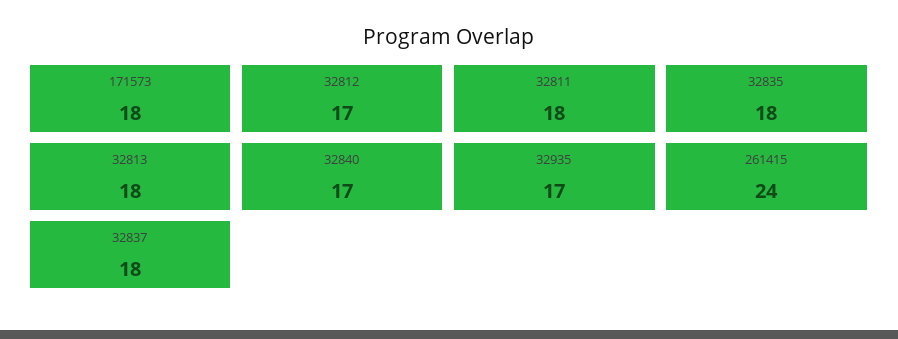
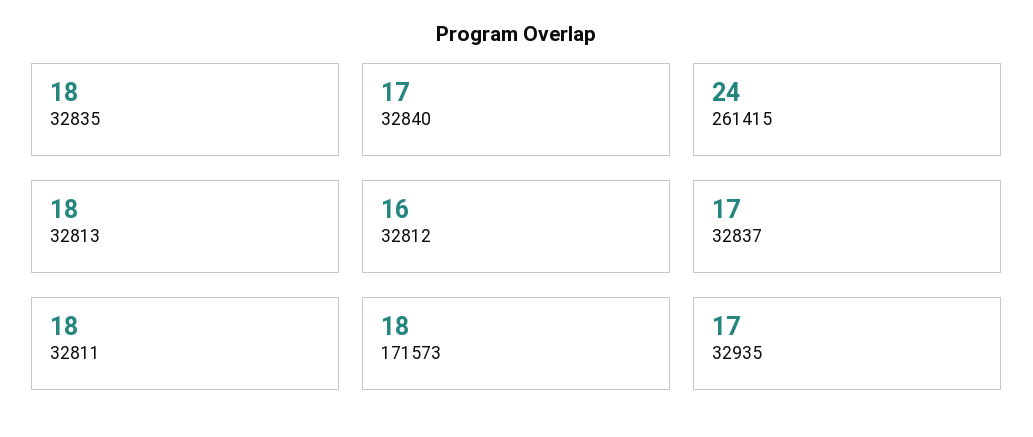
32812: 17 -> 16
32837: 18 -> 17

